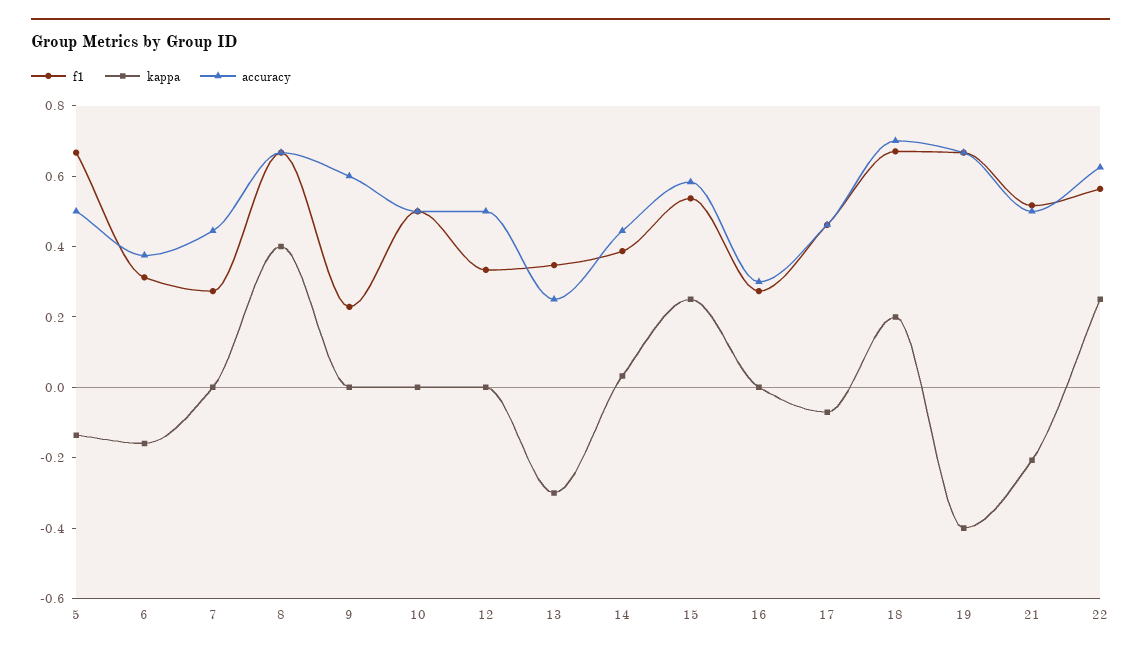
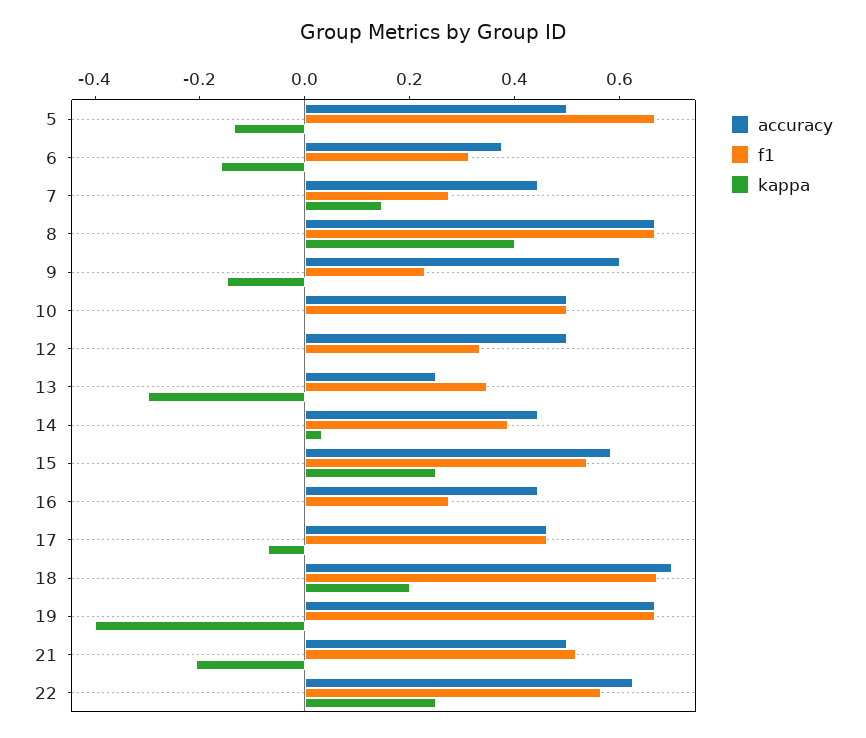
kappa, 7: 0 -> 0.15
kappa, 9: 0 -> -0.15
accuracy, 16: 0.3 -> 0.45

